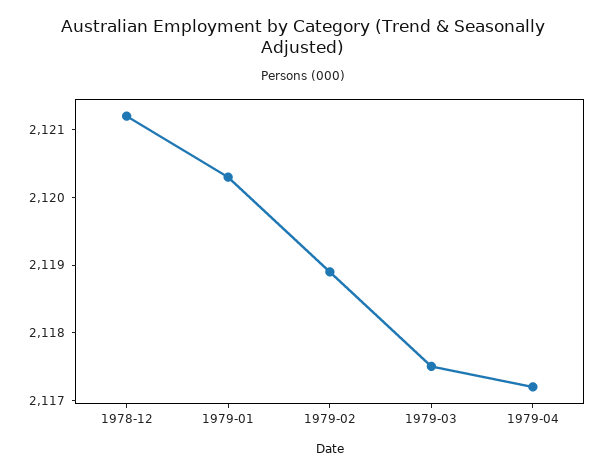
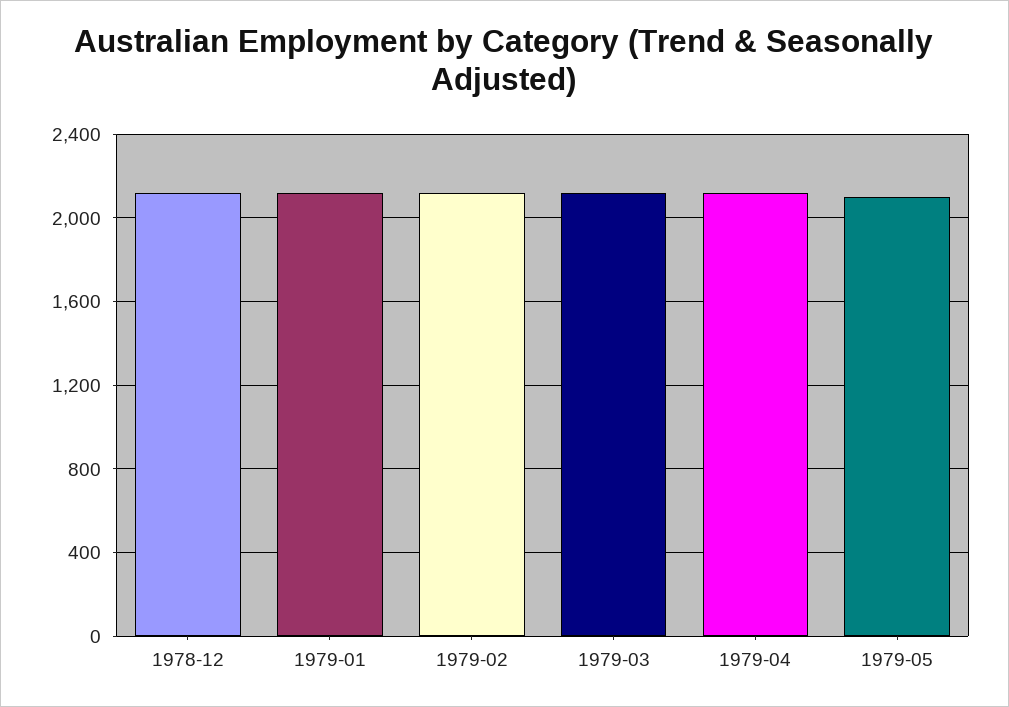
1979-05: none -> 2100

